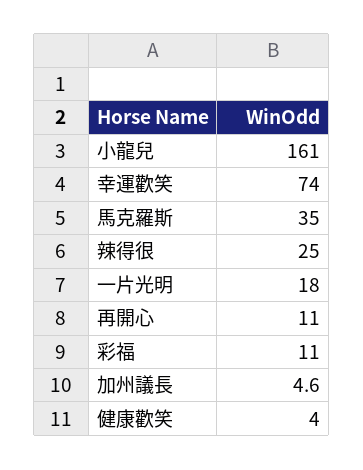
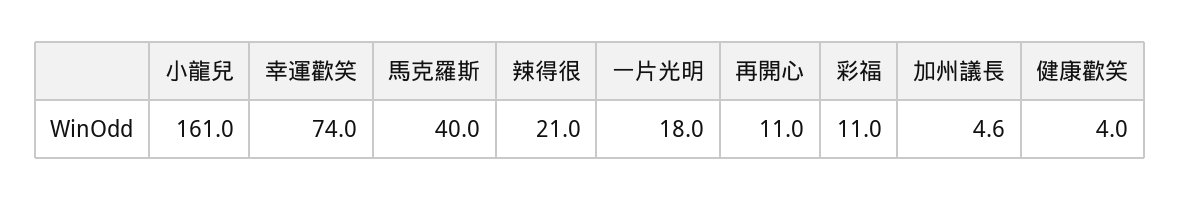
馬克羅斯: 35 -> 40
辣得很: 25 -> 21

